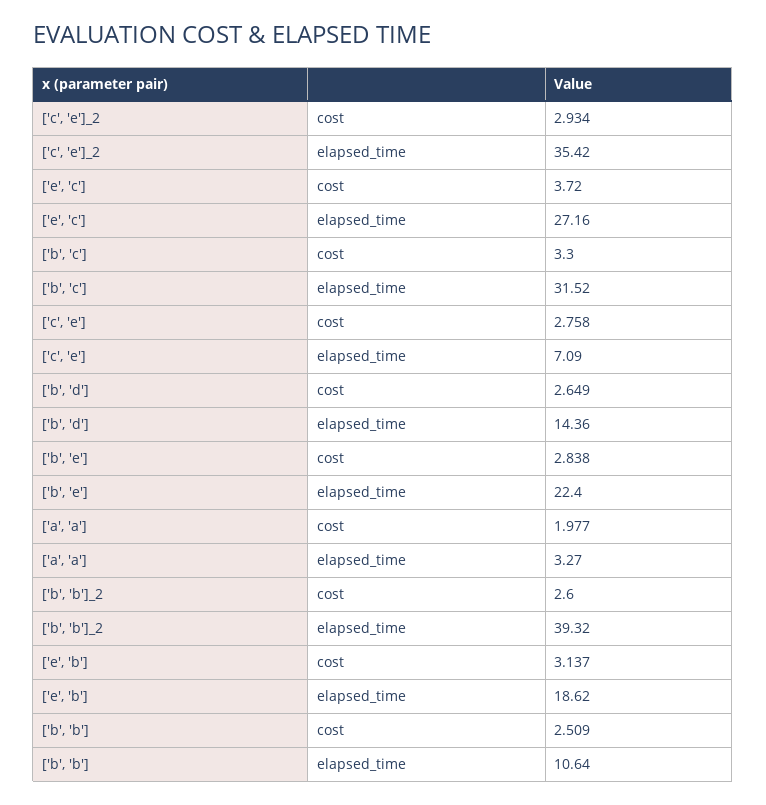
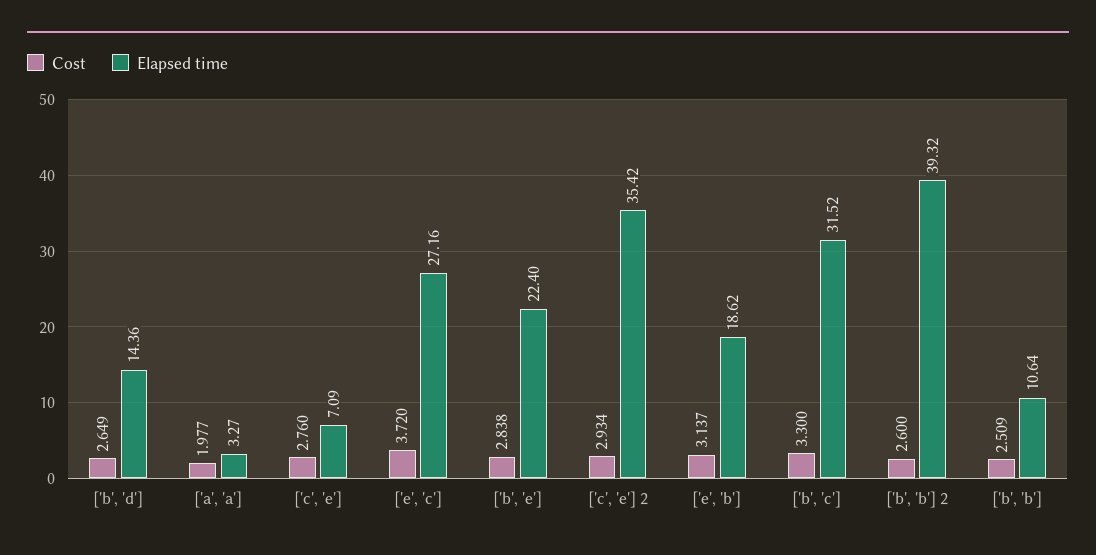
cost, ['c', 'e']: 2.758 -> 2.76

